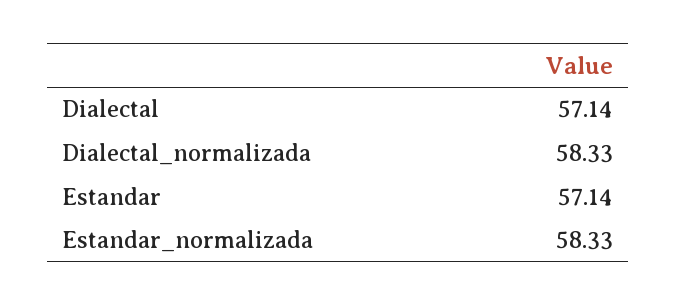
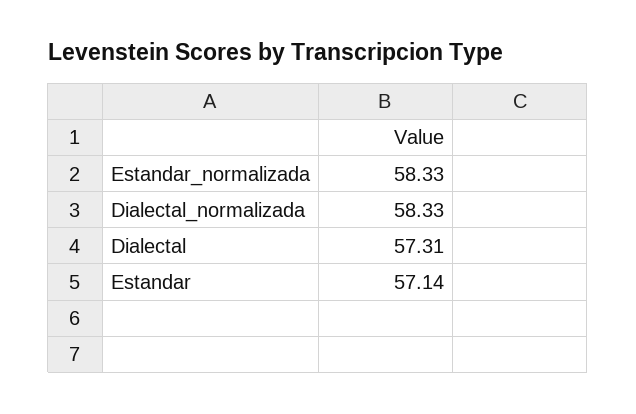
Dialectal: 57.14 -> 57.31

